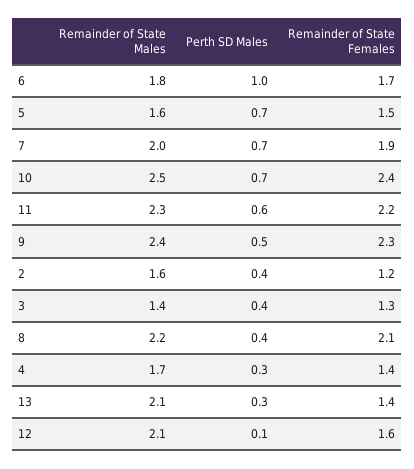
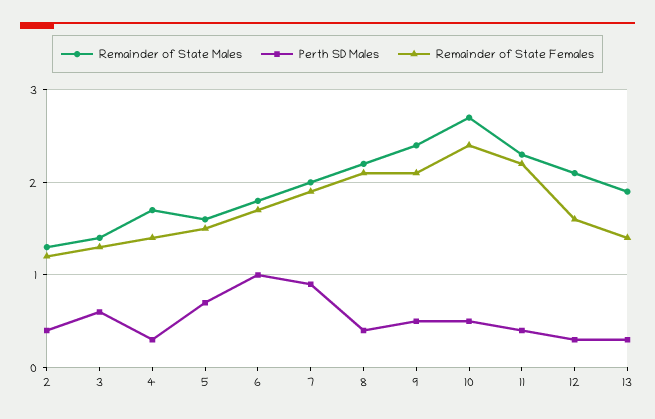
Perth SD Males, 7: 0.7 -> 0.9
Remainder of State Males, 10: 2.5 -> 2.7
Perth SD Males, 10: 0.7 -> 0.5
Perth SD Males, 11: 0.6 -> 0.4
Remainder of State Females, 9: 2.3 -> 2.1
Remainder of State Males, 2: 1.6 -> 1.3
Perth SD Males, 3: 0.4 -> 0.6
Remainder of State Males, 13: 2.1 -> 1.9
Perth SD Males, 12: 0.1 -> 0.3

